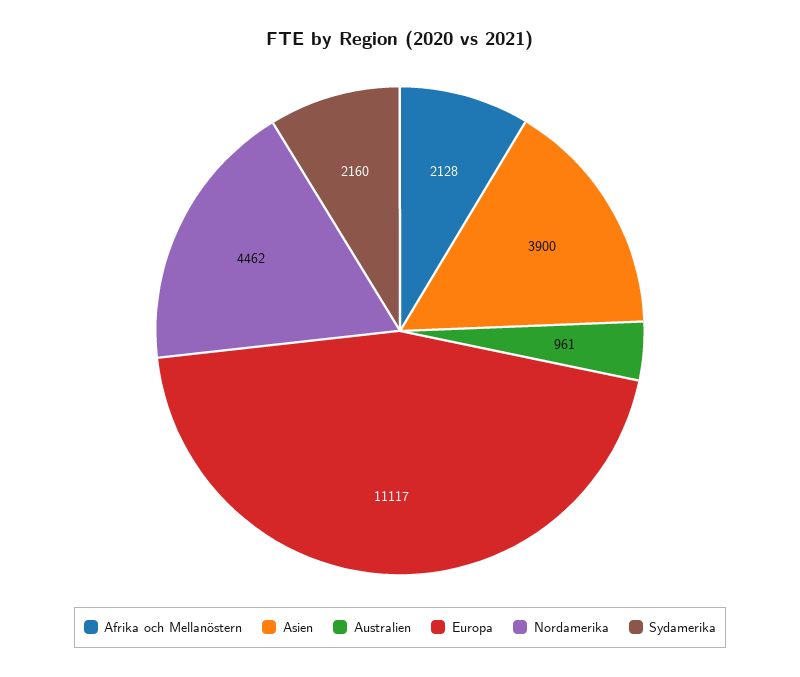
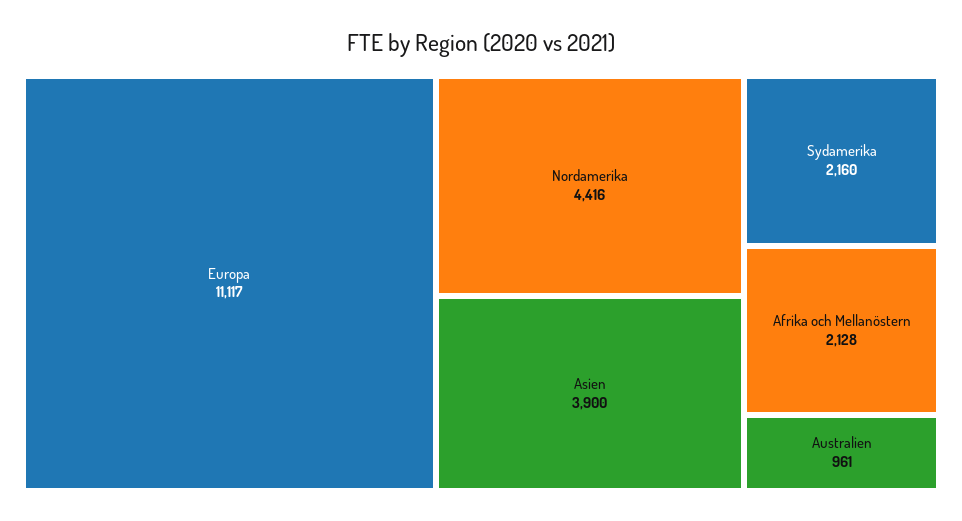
Nordamerika: 4462 -> 4416

